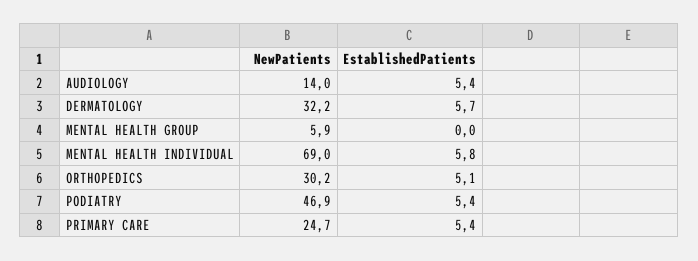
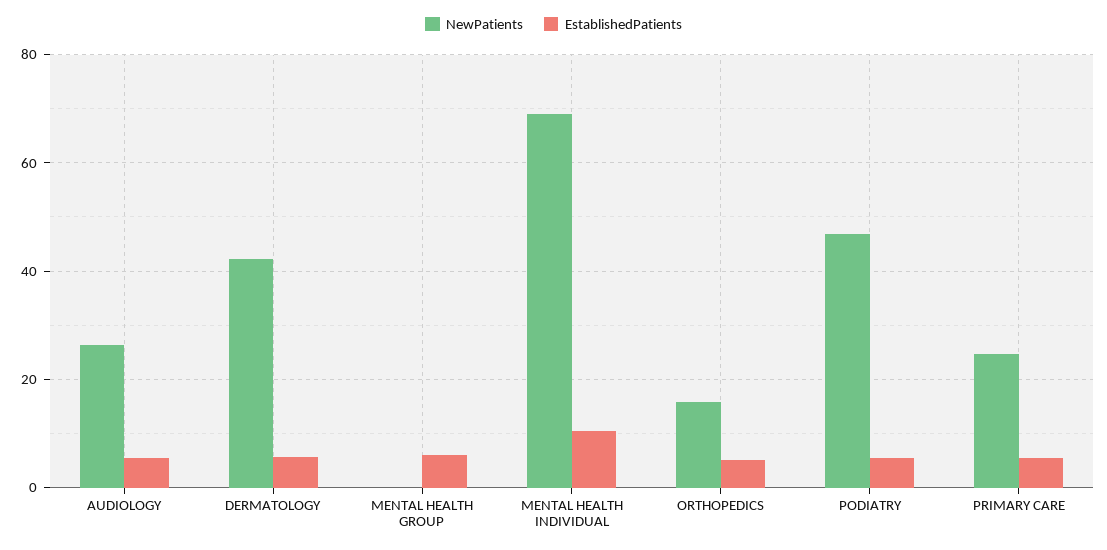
NewPatients, AUDIOLOGY: 14 -> 26
NewPatients, DERMATOLOGY: 32.2 -> 42
NewPatients, MENTAL HEALTH GROUP: 5.9 -> 0
EstablishedPatients, MENTAL HEALTH GROUP: 0 -> 6
EstablishedPatients, MENTAL HEALTH INDIVIDUAL: 5.8 -> 10
NewPatients, ORTHOPEDICS: 30.2 -> 16

